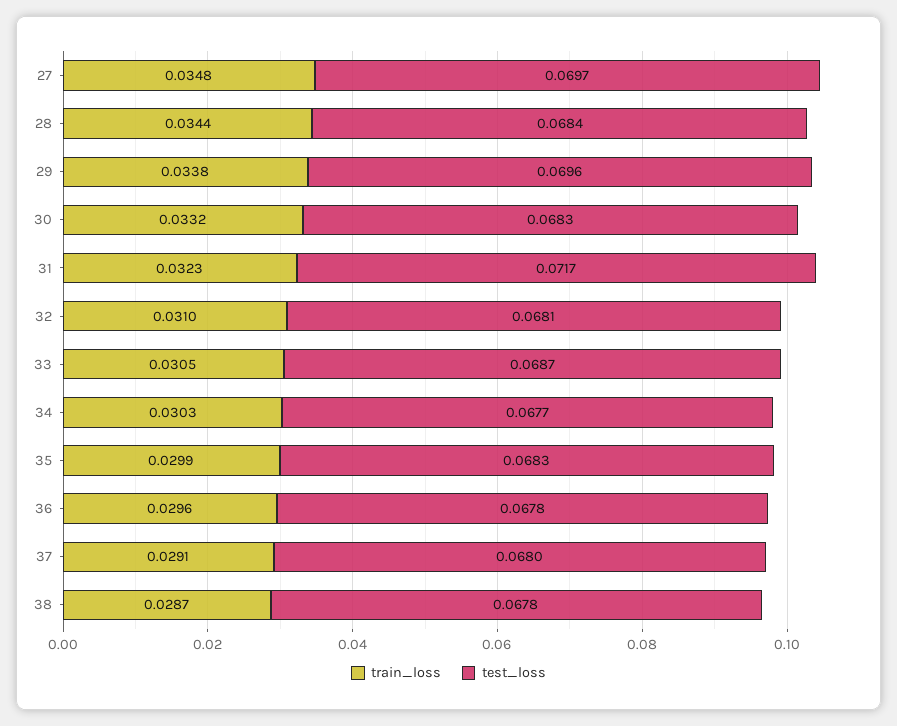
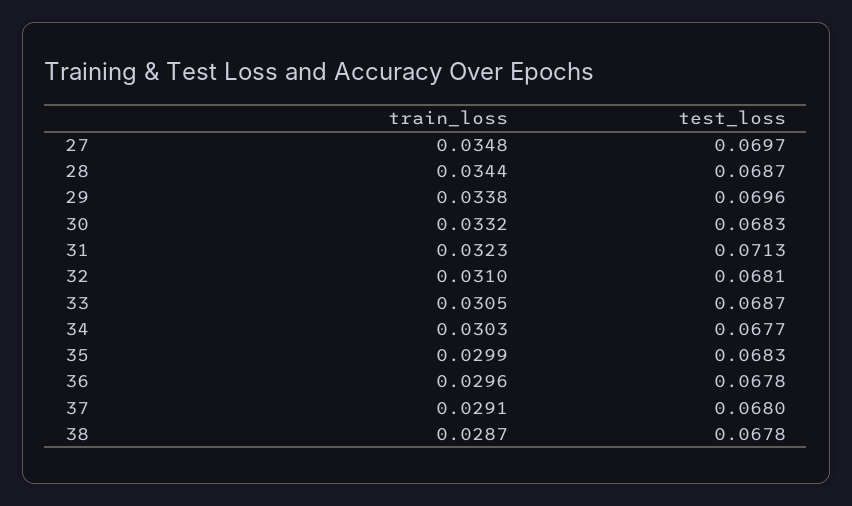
test_loss, 28: 0.0684 -> 0.0687
test_loss, 31: 0.0717 -> 0.0713

